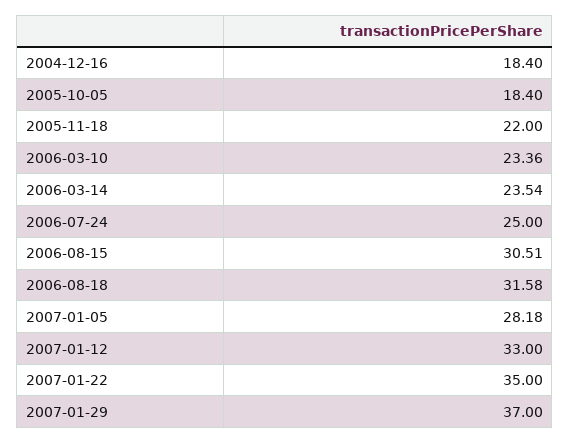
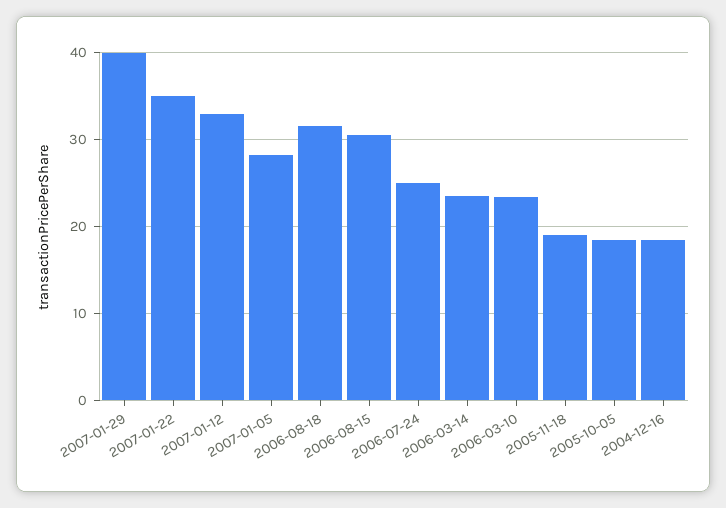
2005-11-18: 22 -> 19
2007-01-29: 37 -> 40

